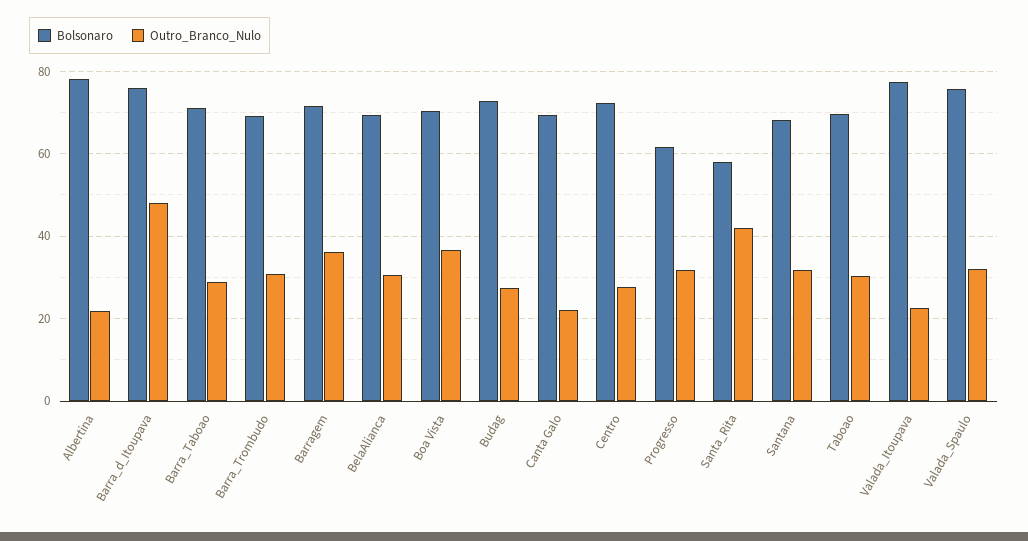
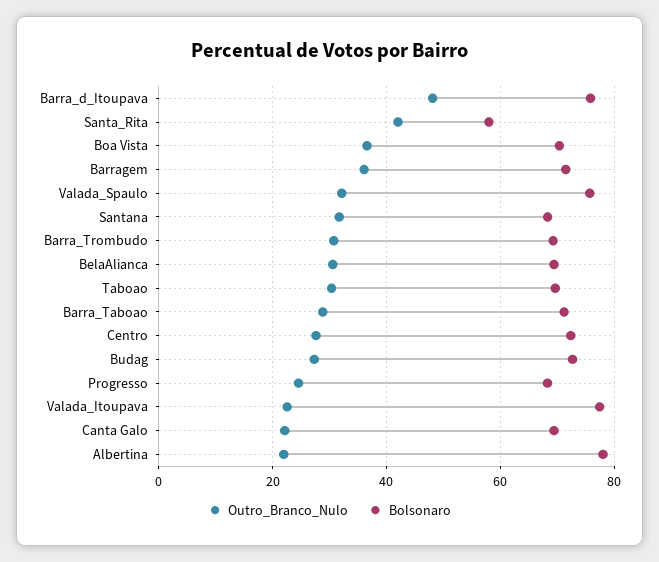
Bolsonaro, Progresso: 62 -> 68
Outro_Branco_Nulo, Progresso: 32 -> 24

